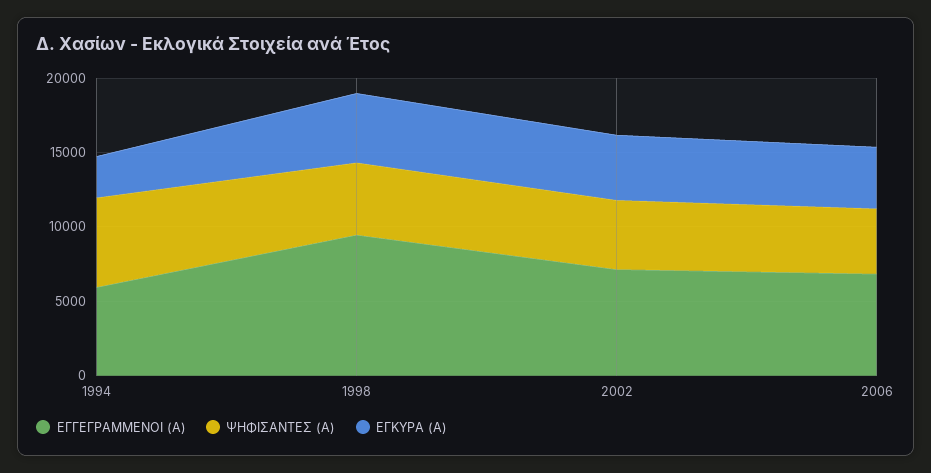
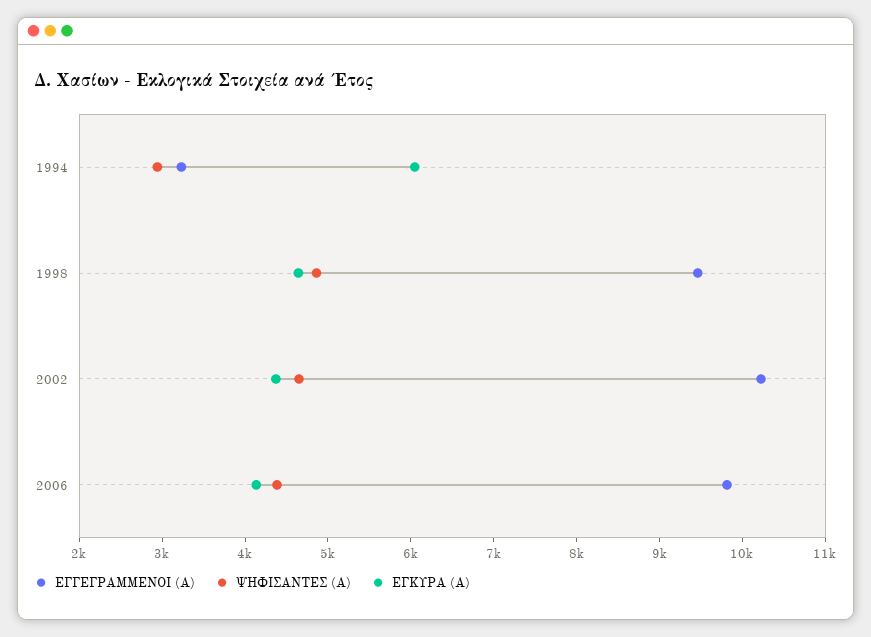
ΕΓΓΕΓΡΑΜΜΕΝΟΙ (Α), 1994: 6000 -> 3200
ΨΗΦΙΣΑΝΤΕΣ (Α), 1994: 6000 -> 3000
ΕΓΚΥΡΑ (Α), 1994: 3000 -> 6000
ΕΓΓΕΓΡΑΜΜΕΝΟΙ (Α), 2002: 7000 -> 10200
ΕΓΓΕΓΡΑΜΜΕΝΟΙ (Α), 2006: 7000 -> 9800

